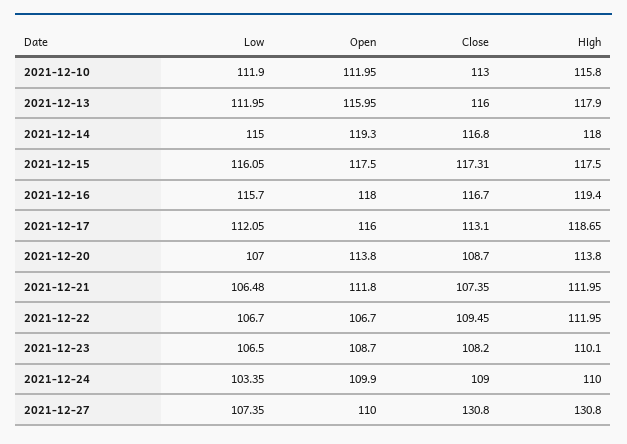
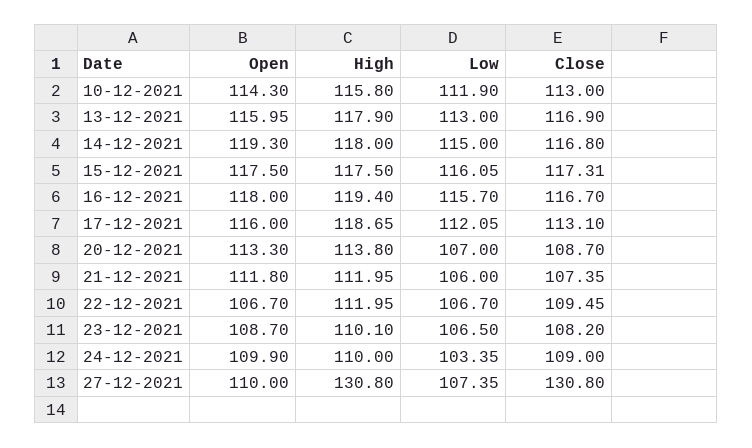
Open, 2021-12-10: 111.95 -> 114.3
Low, 2021-12-13: 111.95 -> 113
Close, 2021-12-13: 116 -> 116.9
Open, 2021-12-20: 113.8 -> 113.3
Low, 2021-12-21: 106.48 -> 106

